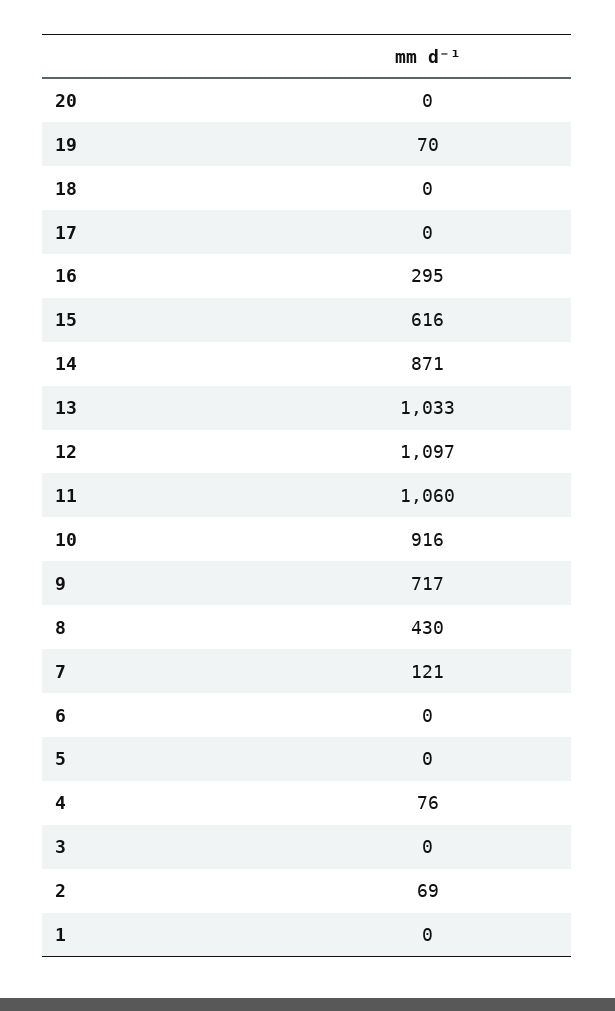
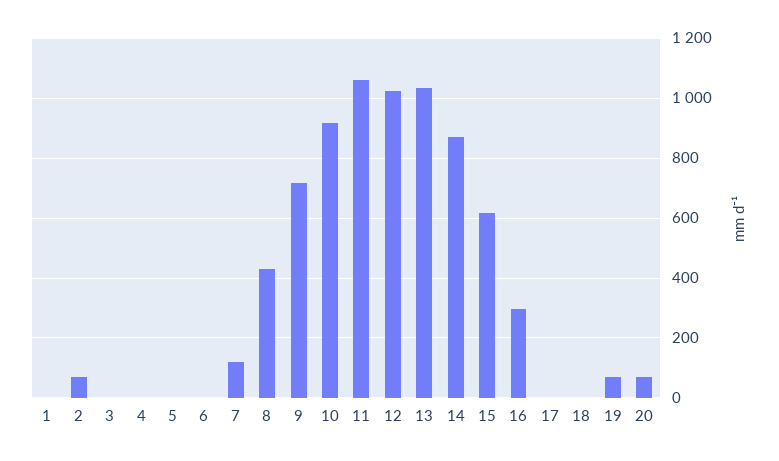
20: 0 -> 75
12: 1097 -> 1025
4: 76 -> 0

